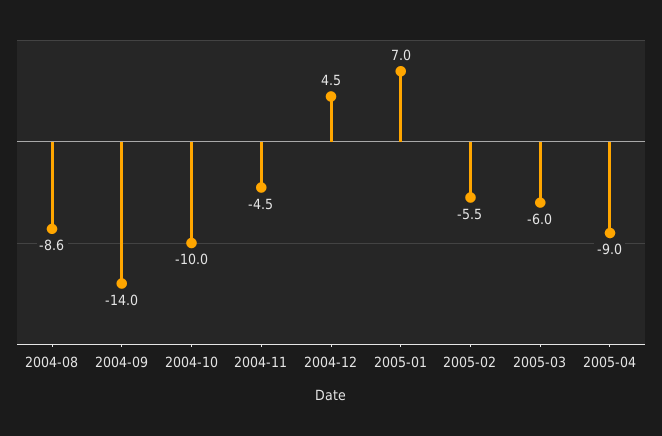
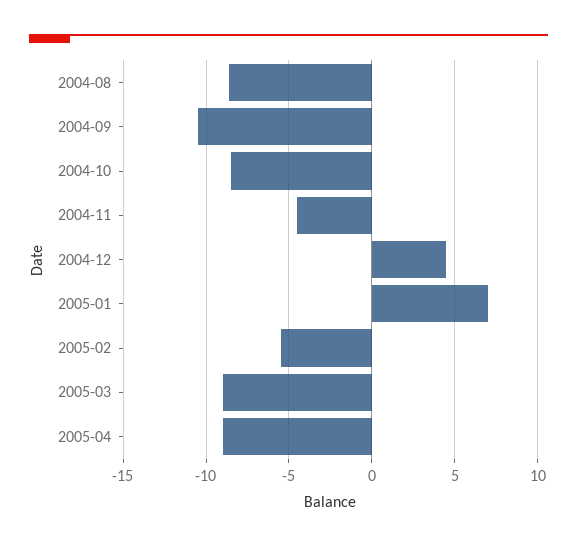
2004-09: -14 -> -10.5
2004-10: -10 -> -8.5
2005-03: -6 -> -9

